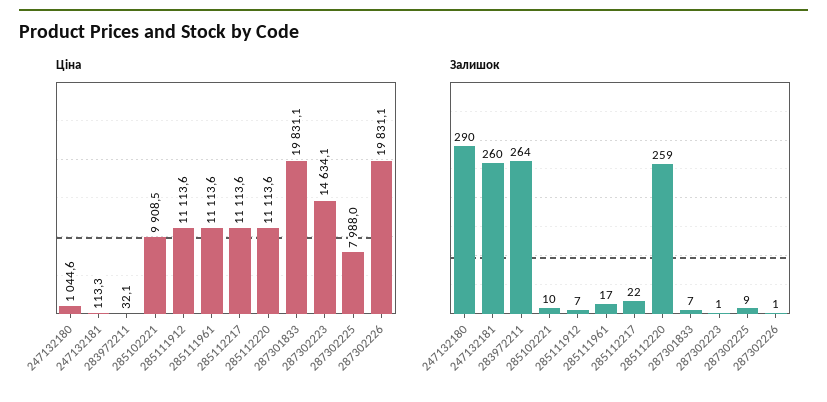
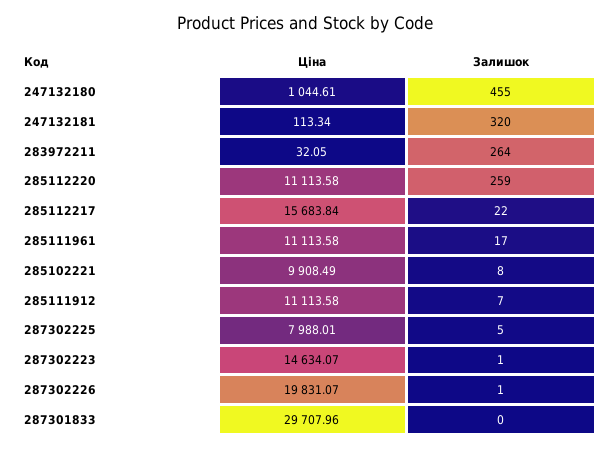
Ціна, 285112217: 11113.6 -> 15683.84
Ціна, 287301833: 19831.1 -> 29707.96
Залишок, 247132180: 290 -> 455
Залишок, 247132181: 260 -> 320
Залишок, 285102221: 10 -> 8
Залишок, 287301833: 7 -> 0
Залишок, 287302225: 9 -> 5

